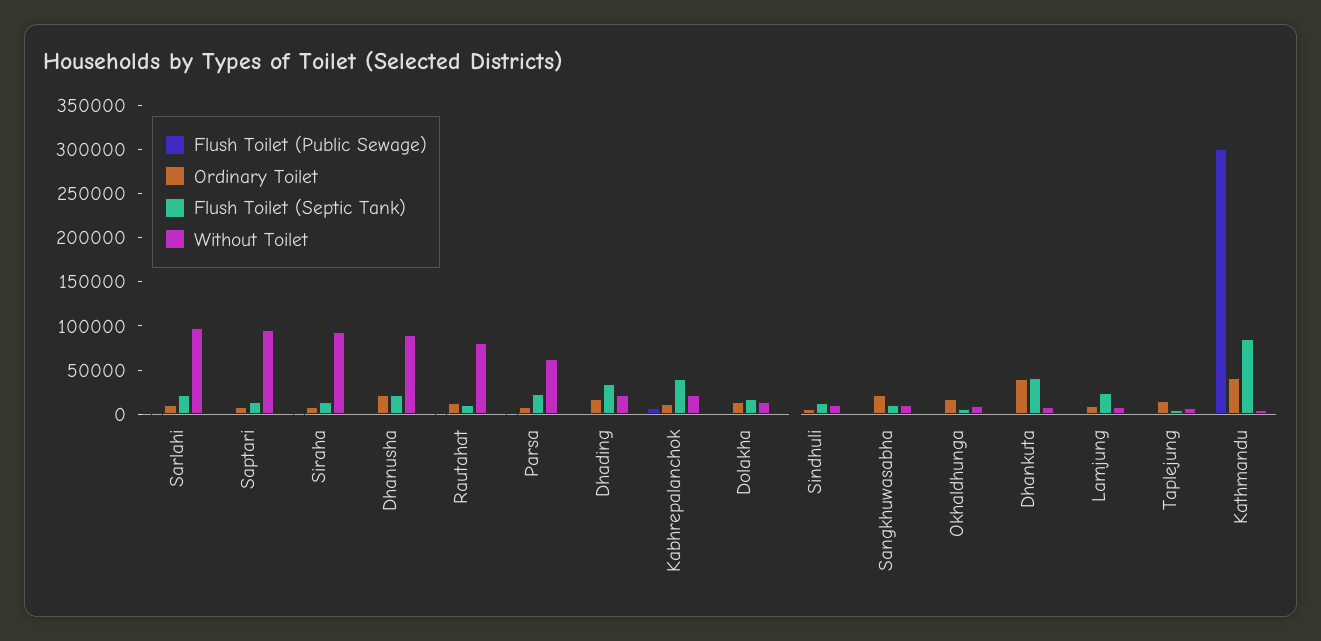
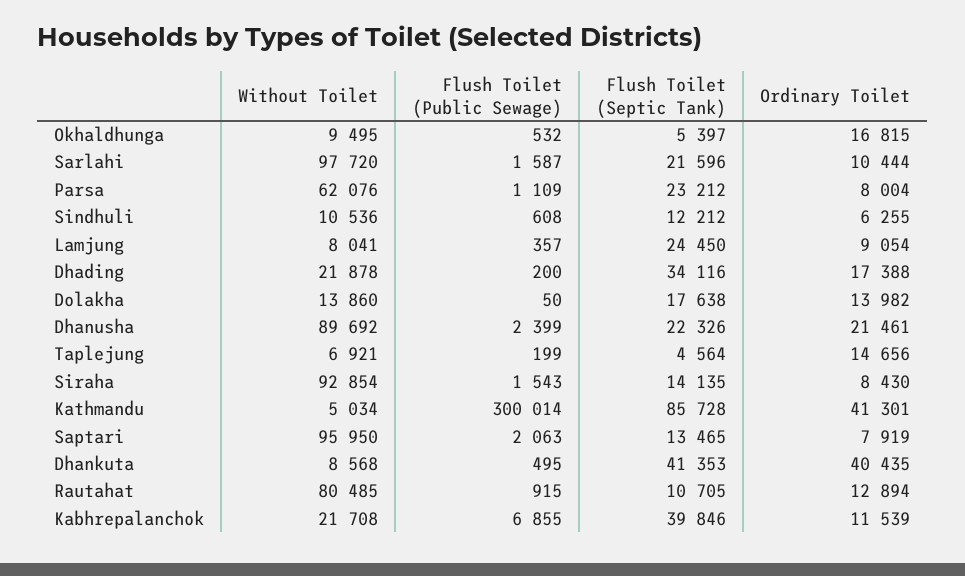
Flush Toilet (Public Sewage), Sangkhuwasabha: 0 -> none
Ordinary Toilet, Sangkhuwasabha: 20000 -> none
Flush Toilet (Septic Tank), Sangkhuwasabha: 10000 -> none
Without Toilet, Sangkhuwasabha: 10000 -> none

